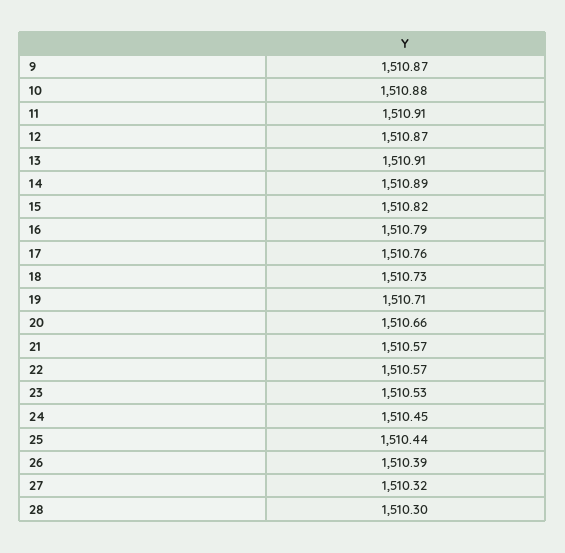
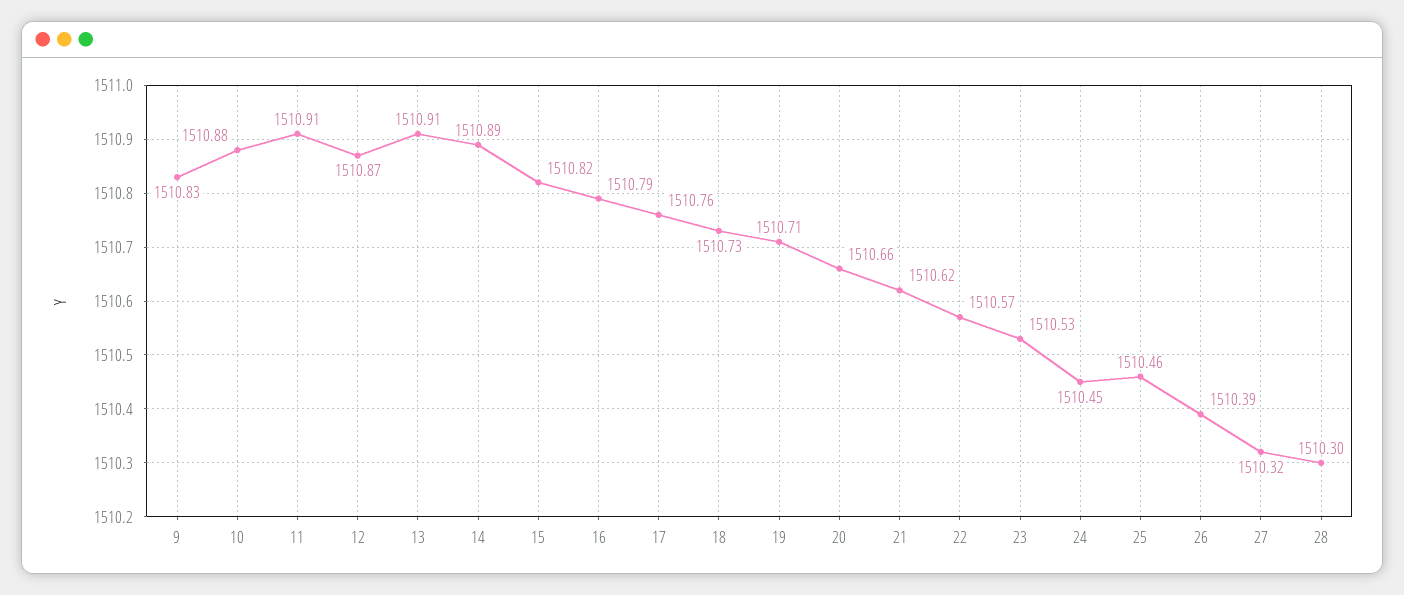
9: 1510.87 -> 1510.83
21: 1510.57 -> 1510.62
25: 1510.44 -> 1510.46

